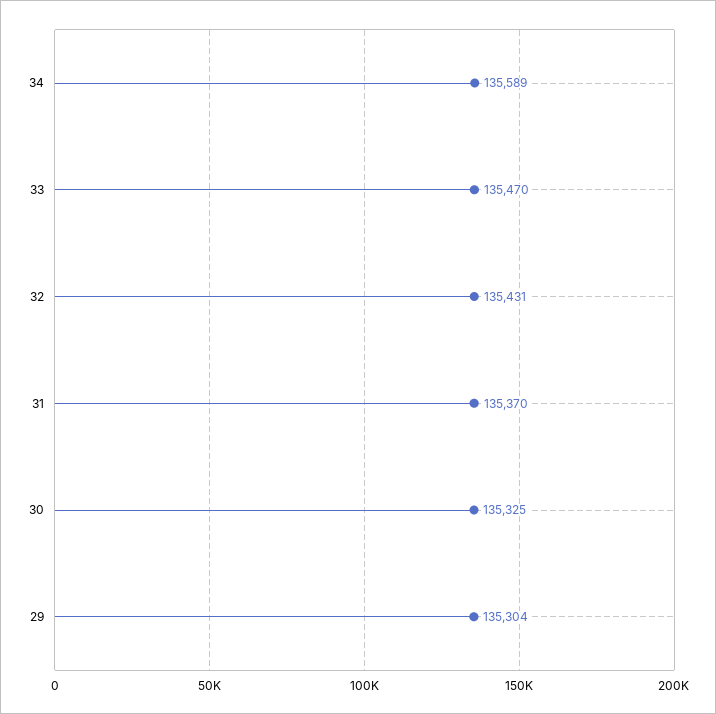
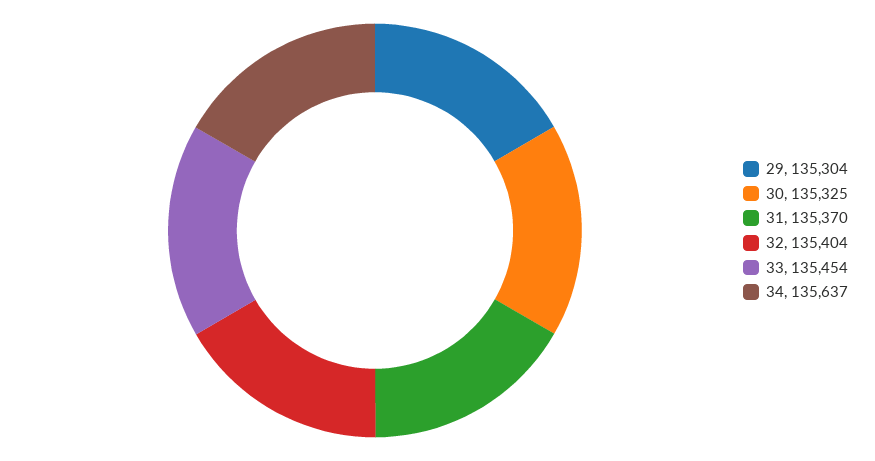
34: 135589 -> 135637
33: 135470 -> 135454
32: 135431 -> 135404

